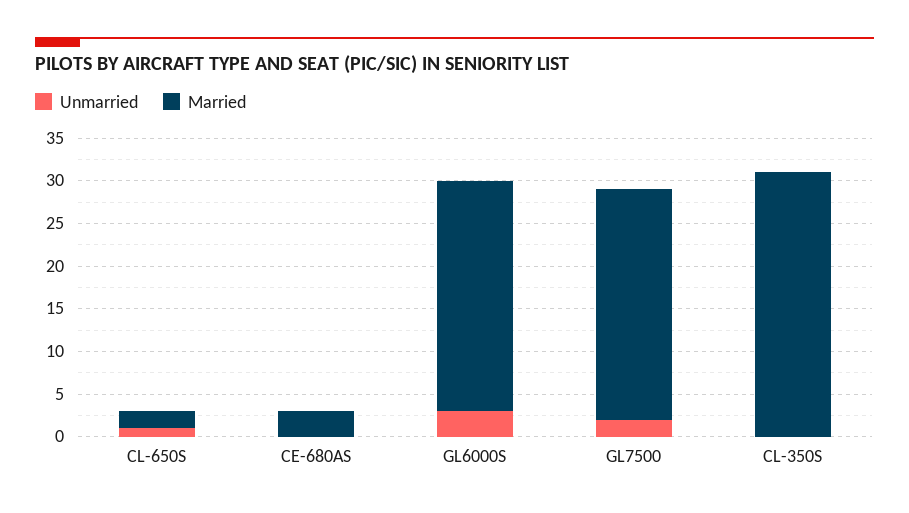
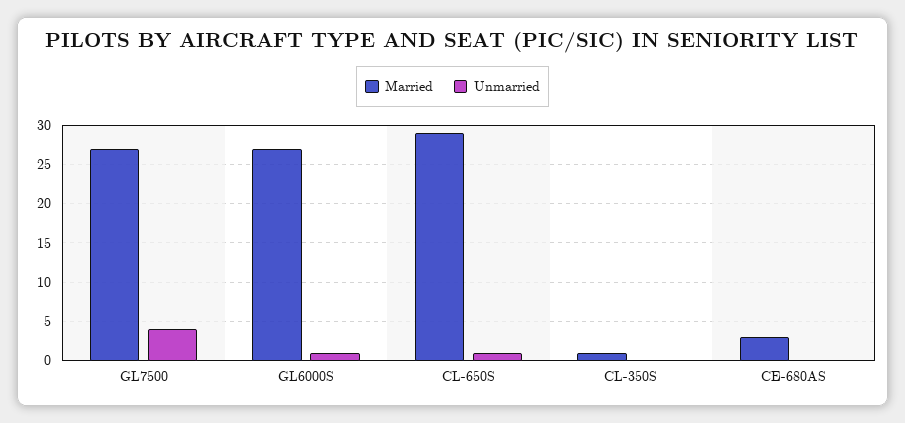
Married, CL-650S: 2 -> 29
Unmarried, GL6000S: 3 -> 1
Unmarried, GL7500: 2 -> 4
Married, CL-350S: 31 -> 1

